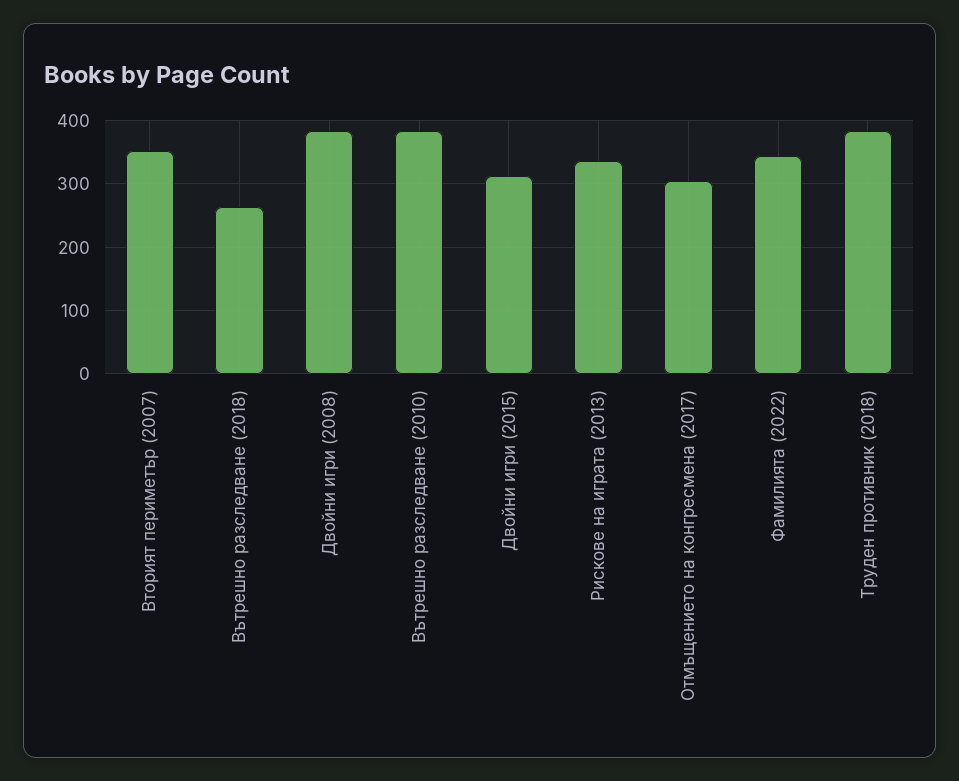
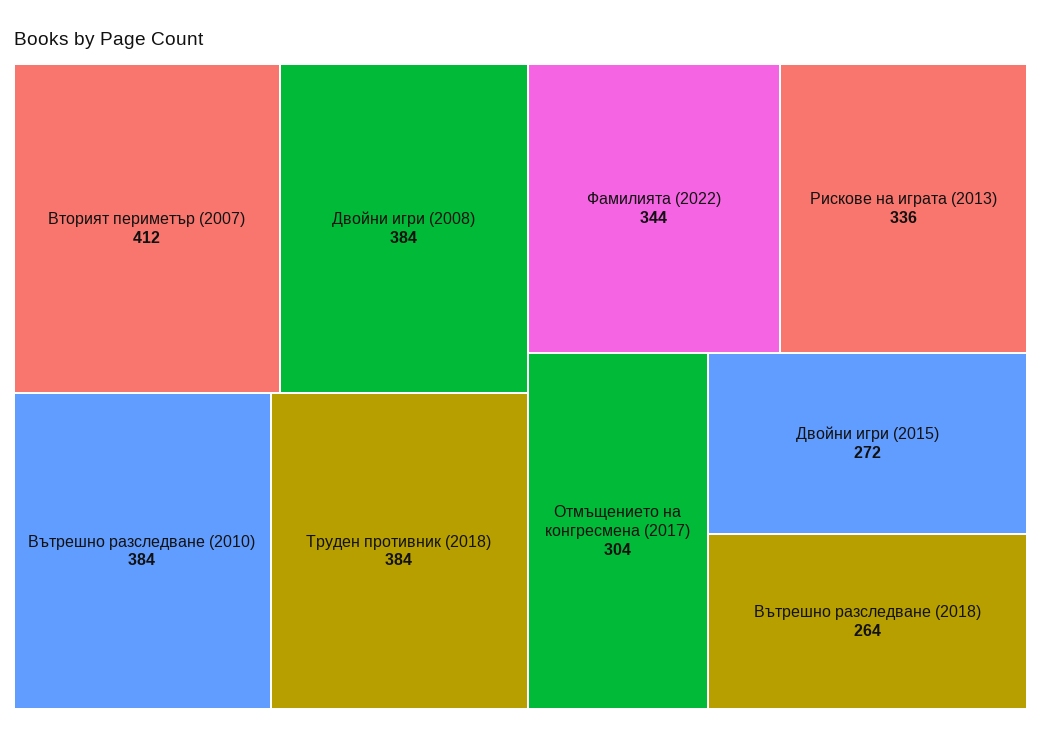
Вторият периметър (2007): 350 -> 412
Двойни игри (2015): 310 -> 272

